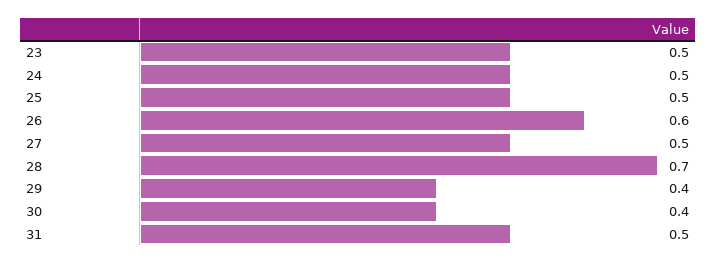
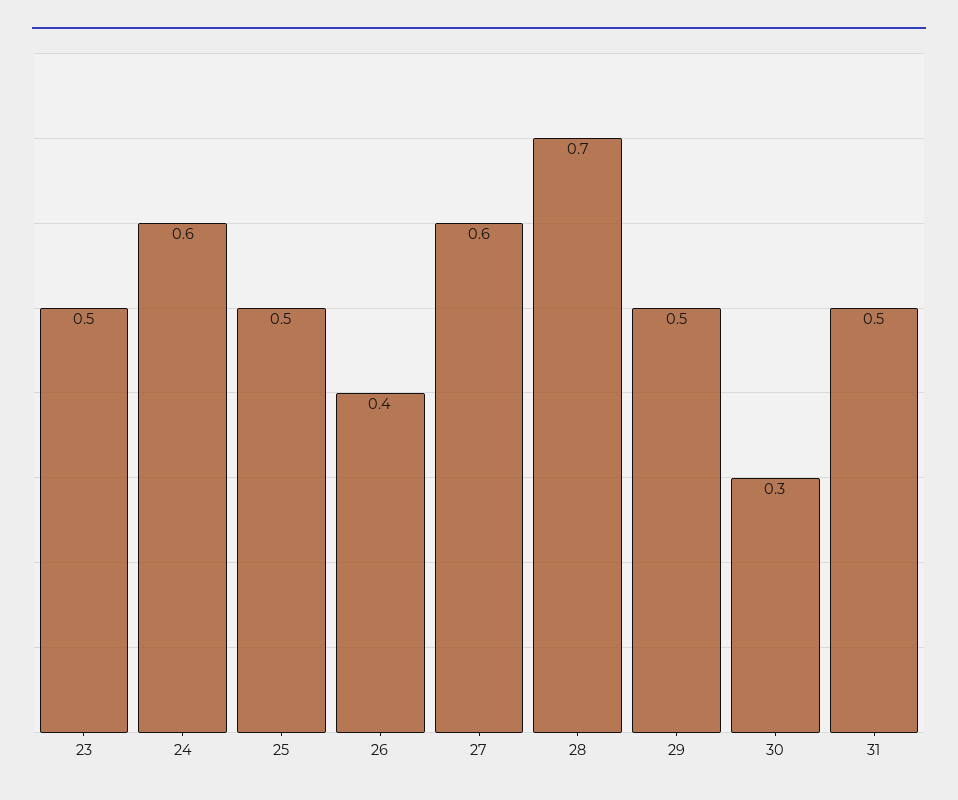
24: 0.5 -> 0.6
26: 0.6 -> 0.4
27: 0.5 -> 0.6
29: 0.4 -> 0.5
30: 0.4 -> 0.3

